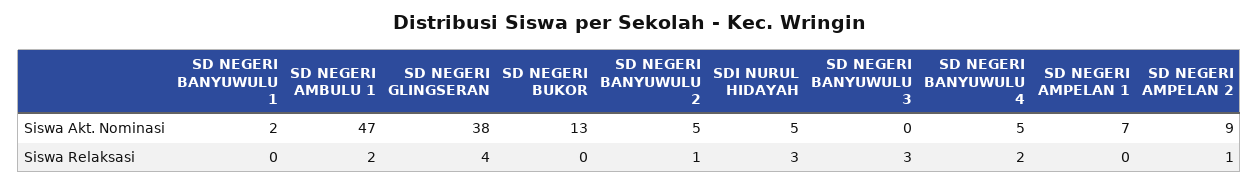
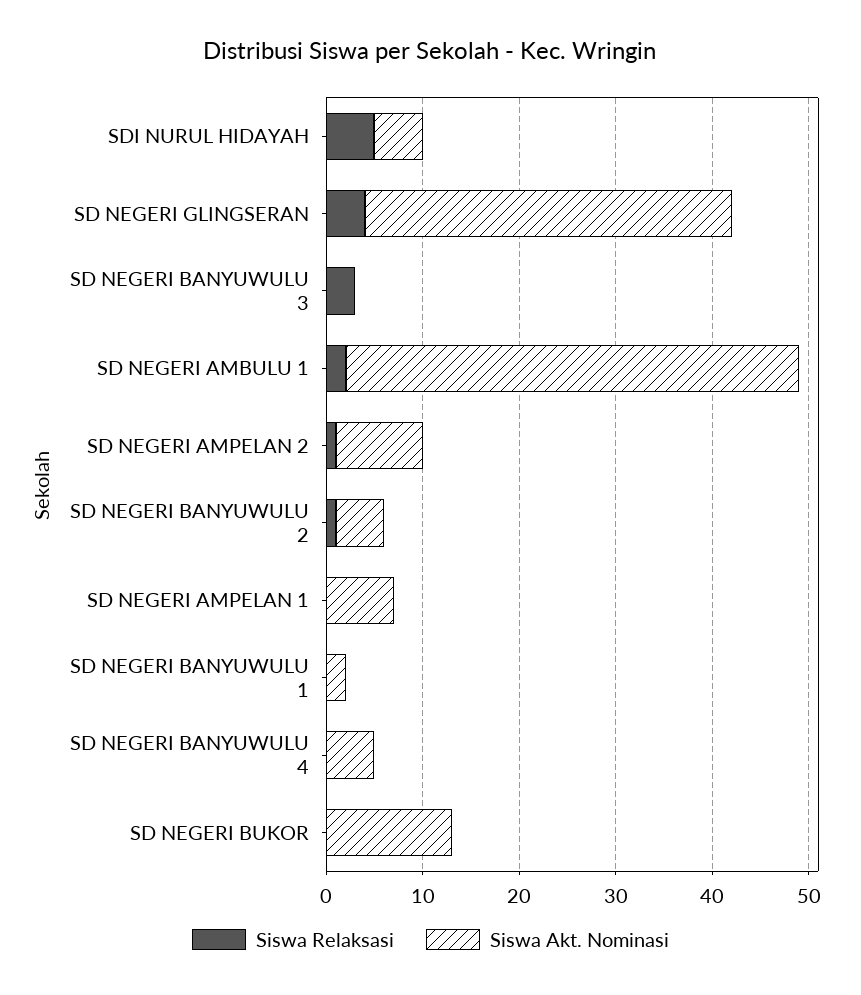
Siswa Relaksasi, SDI NURUL HIDAYAH: 3 -> 5
Siswa Relaksasi, SD NEGERI BANYUWULU 4: 2 -> 0

